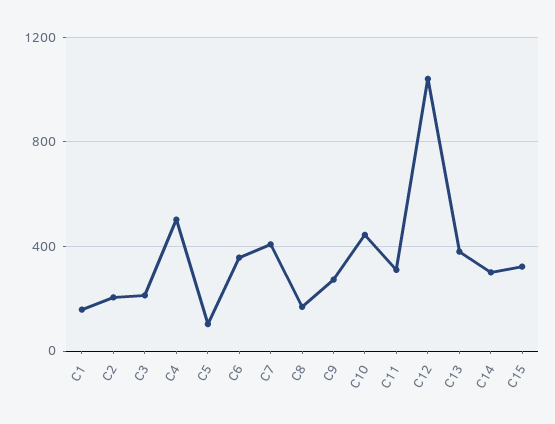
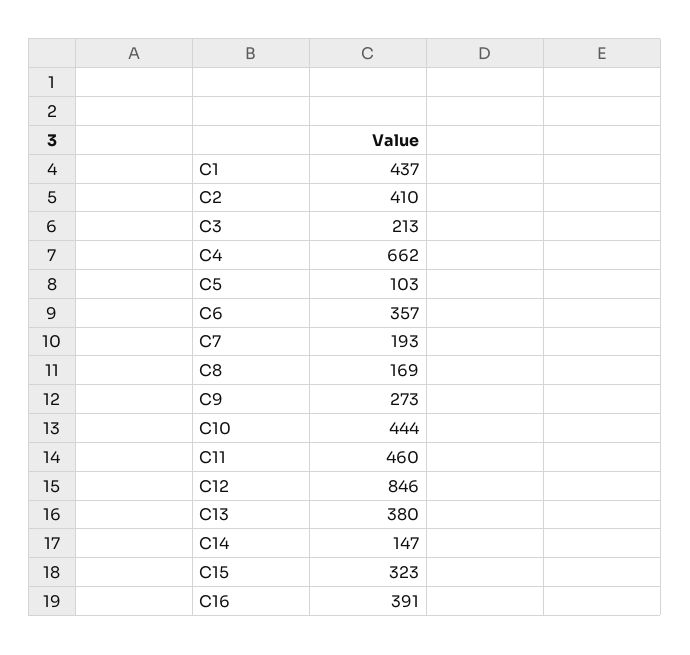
C1: 150 -> 437
C2: 200 -> 410
C4: 500 -> 662
C7: 400 -> 193
C11: 300 -> 460
C12: 1050 -> 846
C14: 300 -> 147
C16: none -> 391

